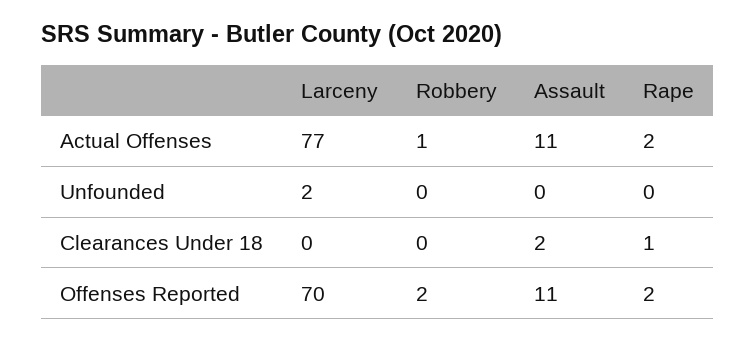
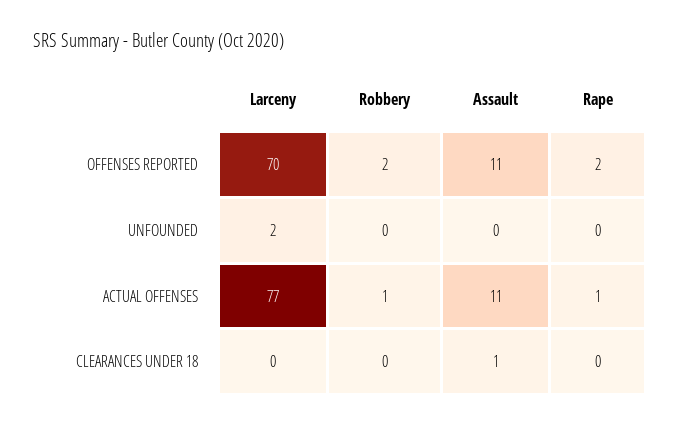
Rape, Actual Offenses: 2 -> 1
Assault, Clearances Under 18: 2 -> 1
Rape, Clearances Under 18: 1 -> 0

